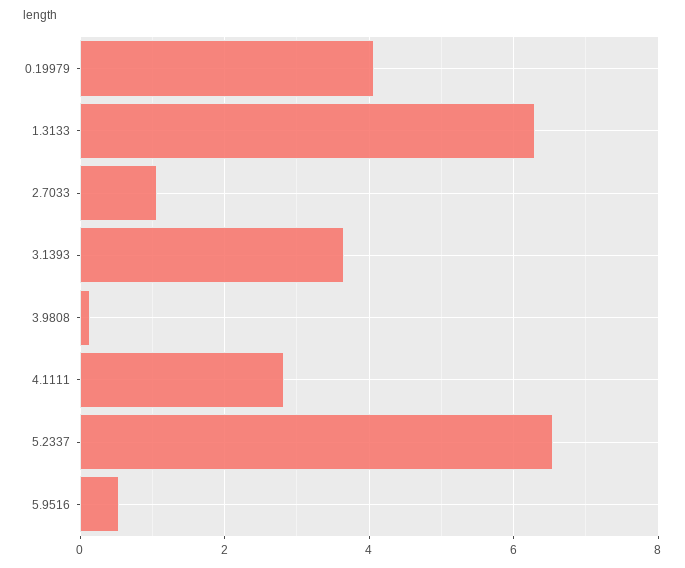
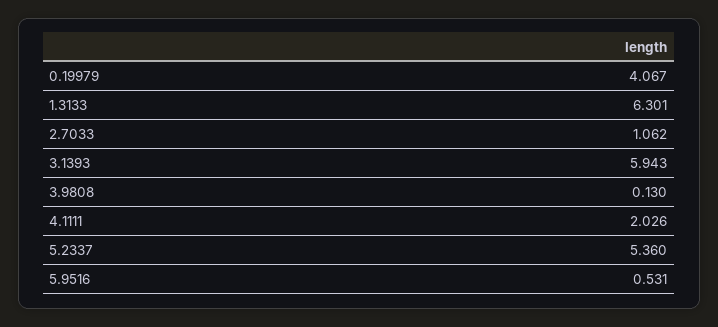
3.1393: 3.6 -> 5.943
4.1111: 2.8 -> 2.026
5.2337: 6.6 -> 5.36

